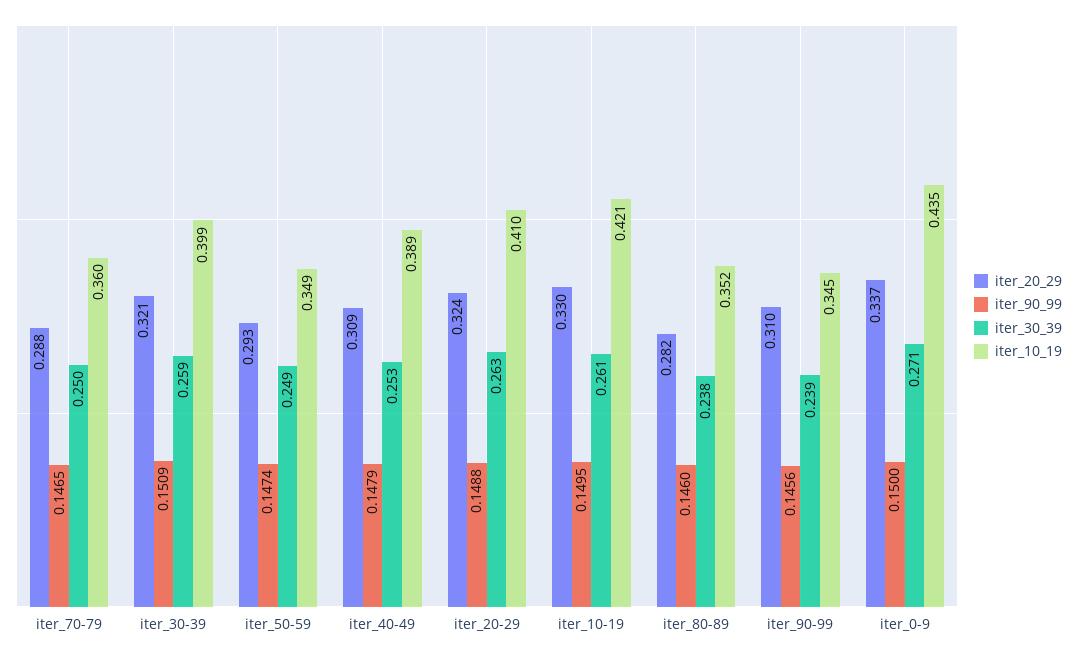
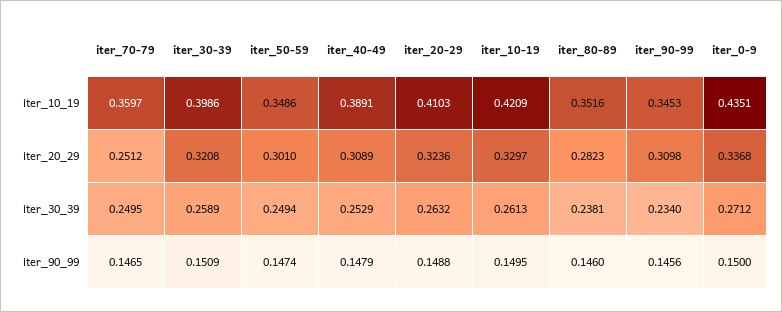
iter_20_29, iter_70-79: 0.288 -> 0.2512
iter_20_29, iter_50-59: 0.293 -> 0.301
iter_30_39, iter_90-99: 0.239 -> 0.234

